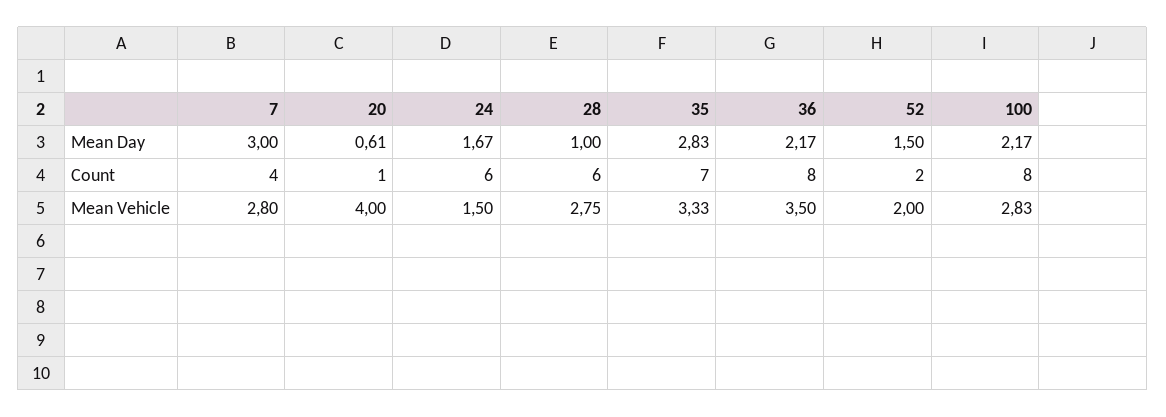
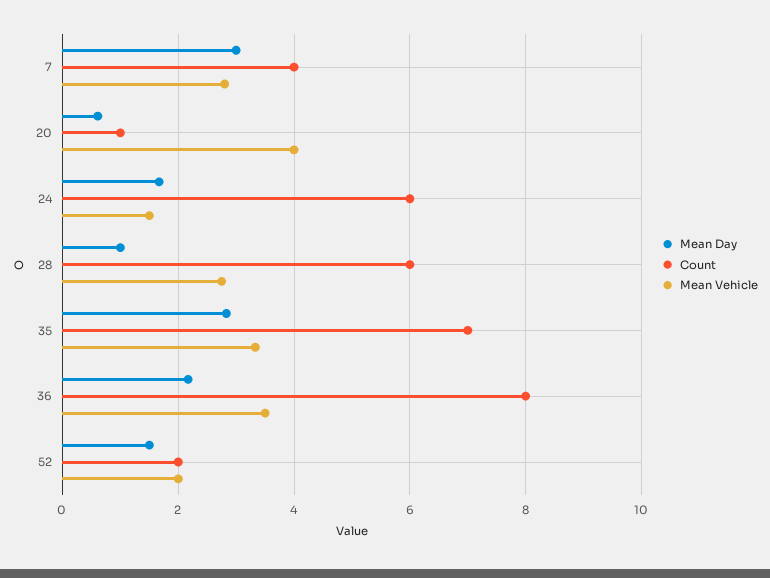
Mean Day, 100: 2.17 -> none
Count, 100: 8 -> none
Mean Vehicle, 100: 2.83 -> none

